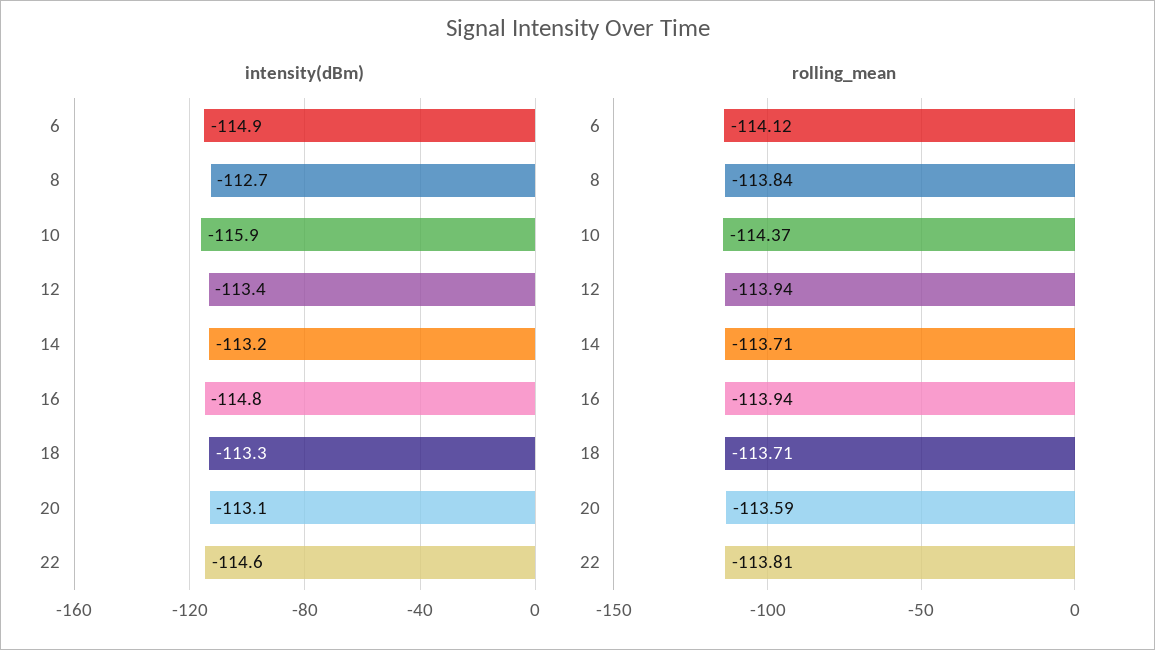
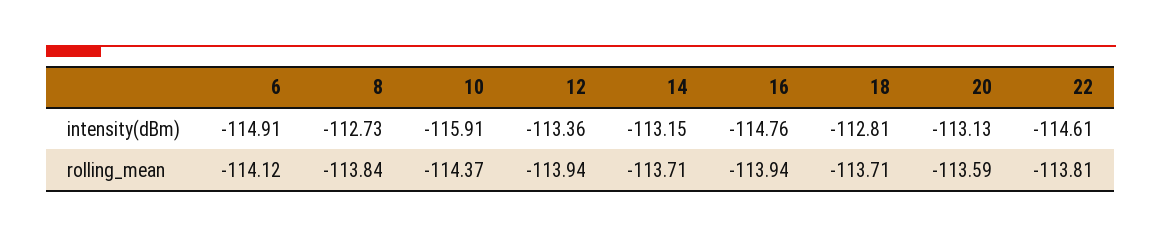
intensity(dBm), 18: -113.3 -> -112.81

